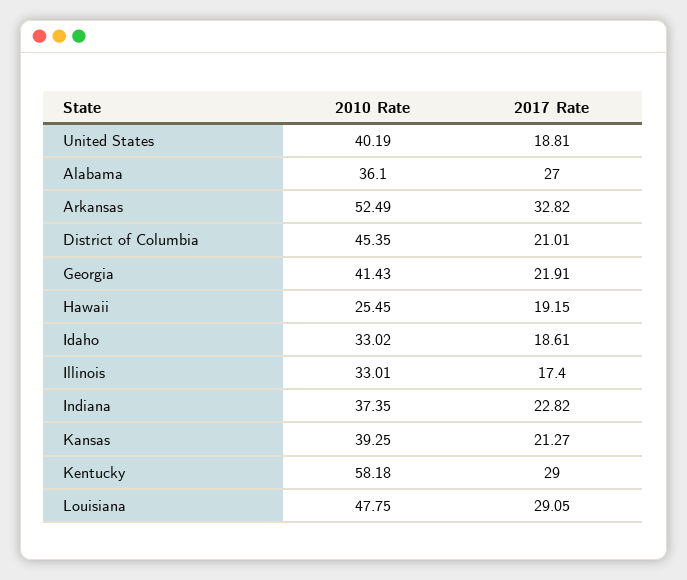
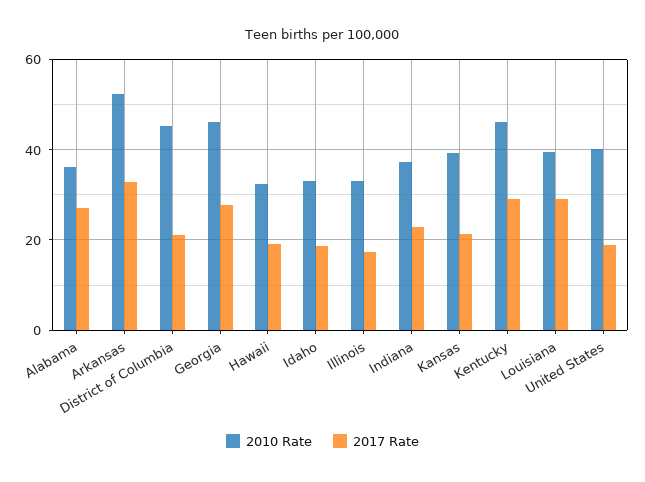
2010 Rate, Georgia: 41.43 -> 46
2017 Rate, Georgia: 21.91 -> 28
2010 Rate, Hawaii: 25.45 -> 32
2010 Rate, Kentucky: 58.18 -> 46
2010 Rate, Louisiana: 47.75 -> 40

